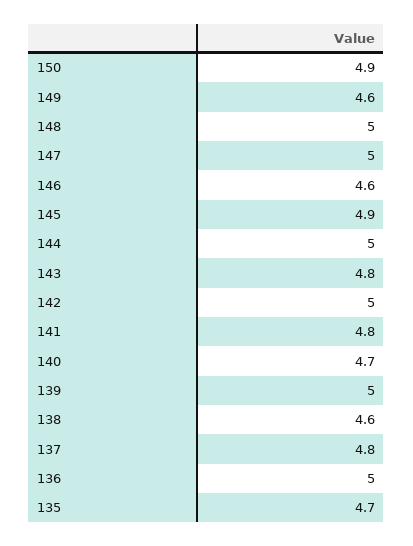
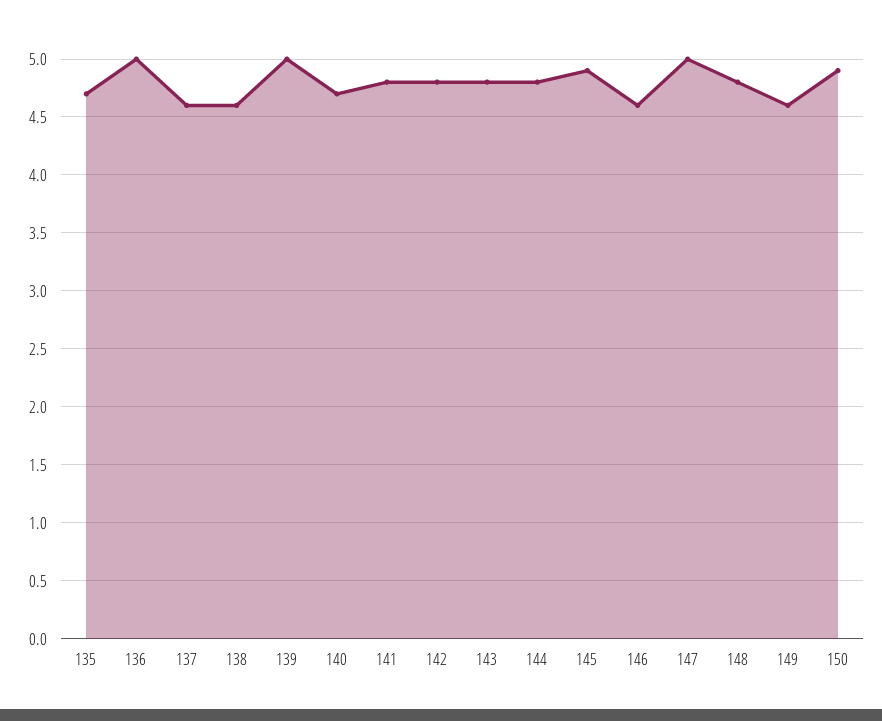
148: 5 -> 4.8
144: 5 -> 4.8
142: 5 -> 4.8
137: 4.8 -> 4.6

